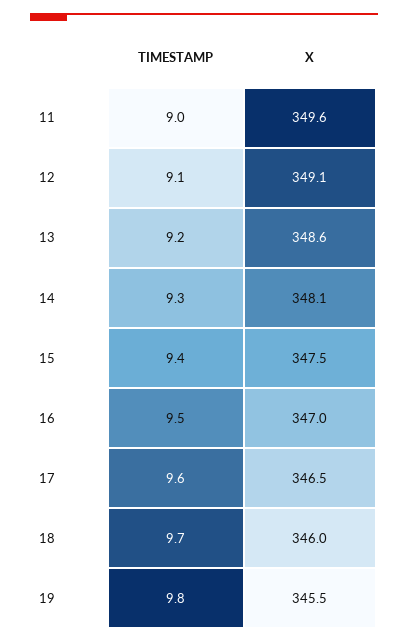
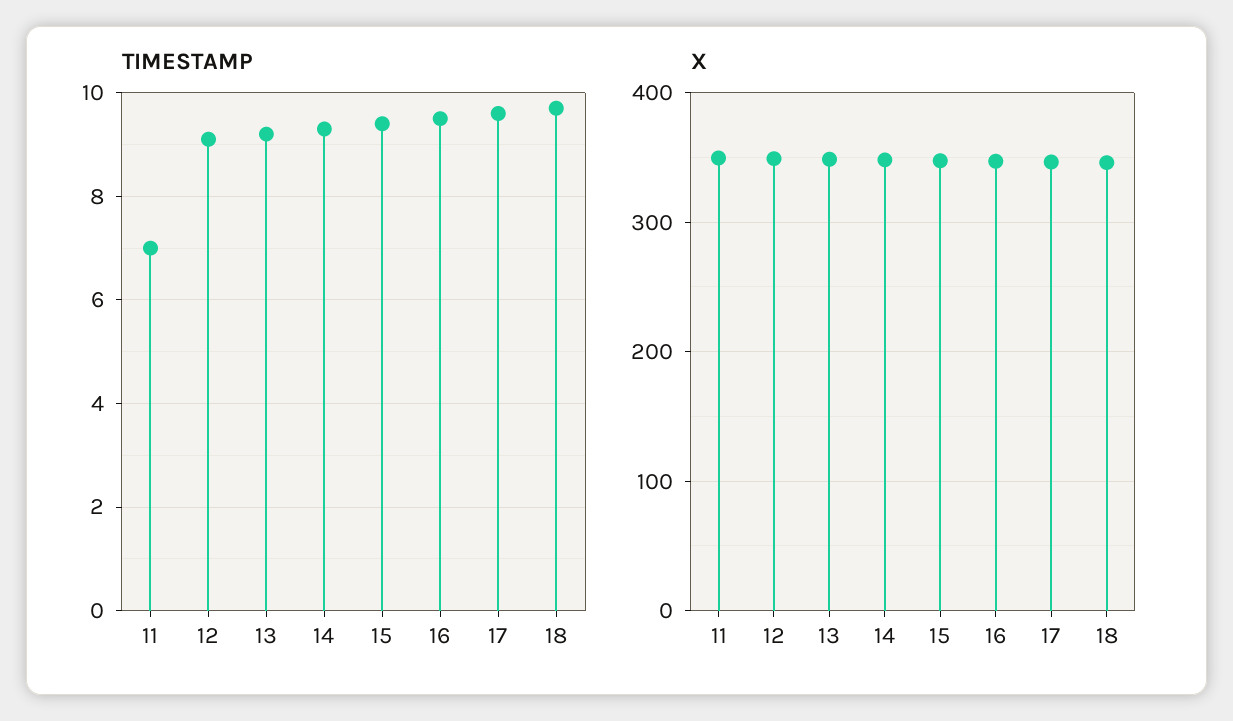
TIMESTAMP, 11: 9 -> 7
TIMESTAMP, 19: 9.8 -> none
X, 19: 345.5 -> none

